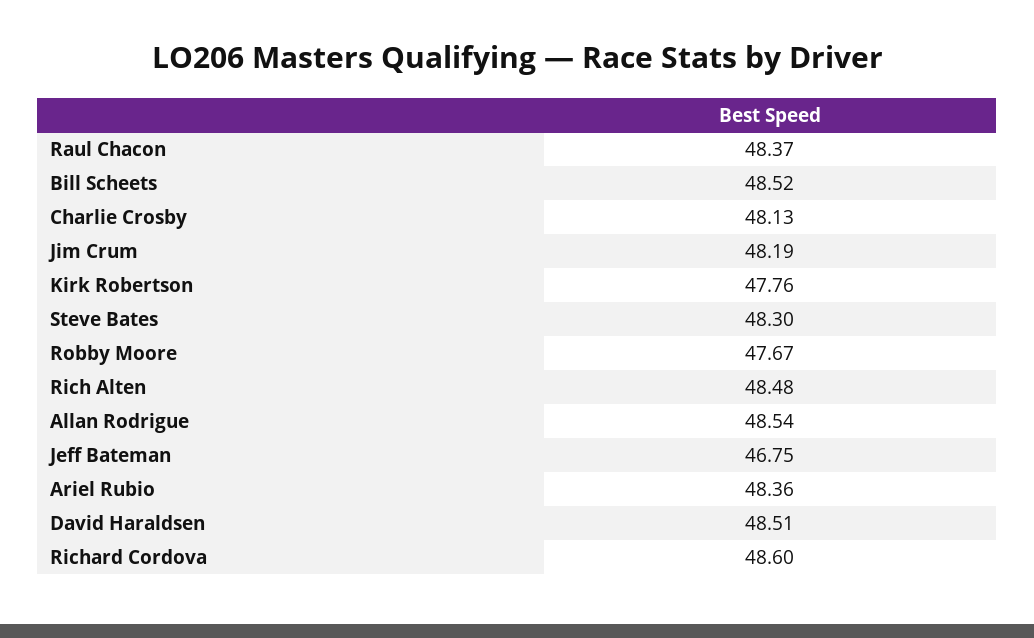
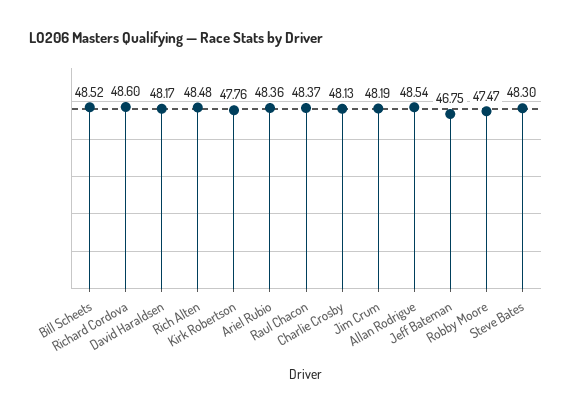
Robby Moore: 47.67 -> 47.47
David Haraldsen: 48.51 -> 48.17

